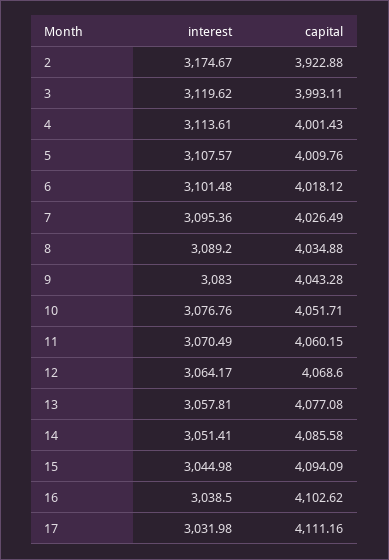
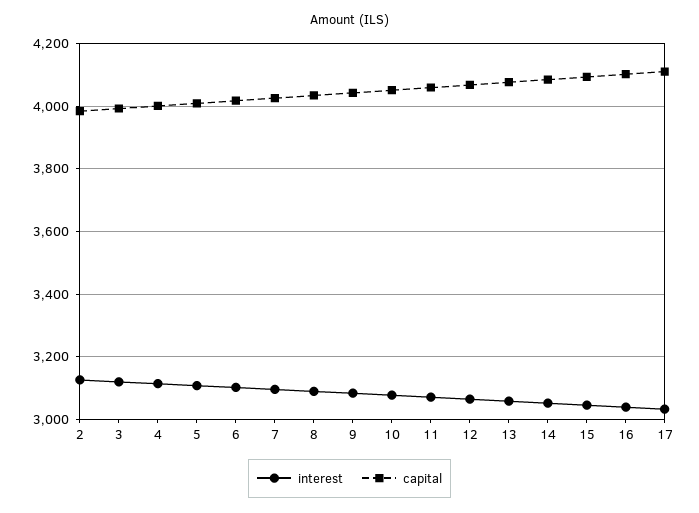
interest, 2: 3174.67 -> 3120
capital, 2: 3922.88 -> 3980

